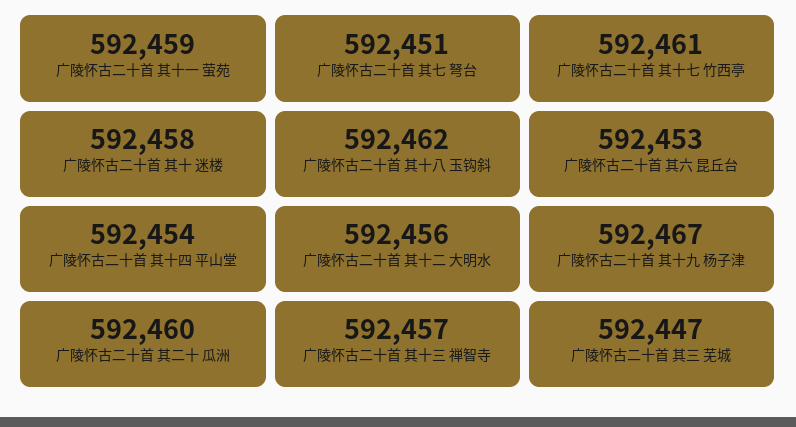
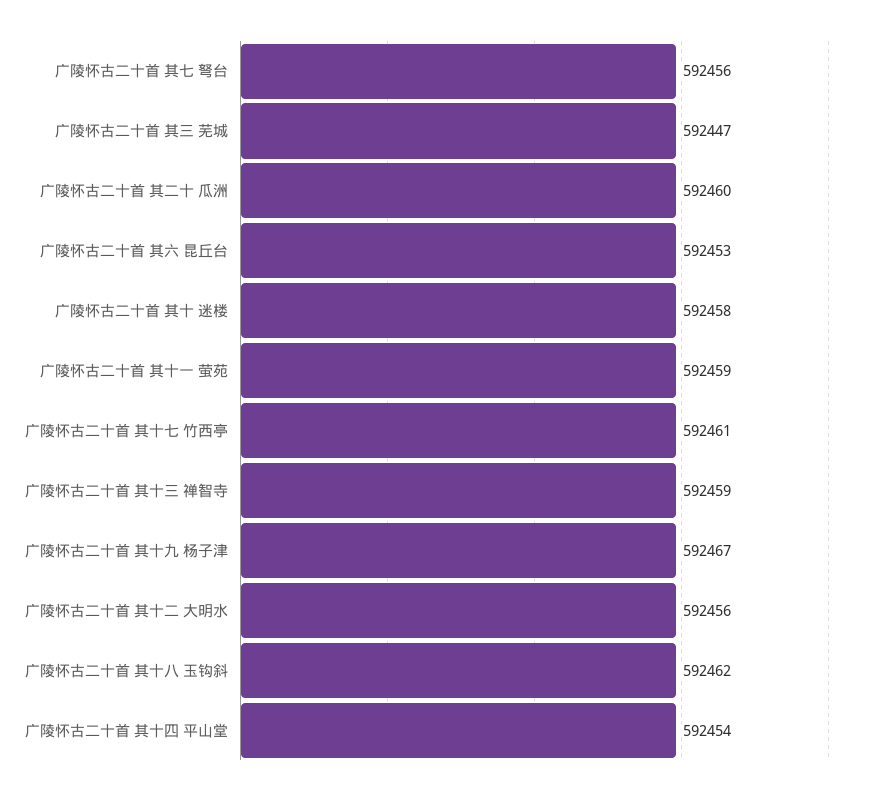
广陵怀古二十首 其七 弩台: 592451 -> 592456
广陵怀古二十首 其十三 禅智寺: 592457 -> 592459

